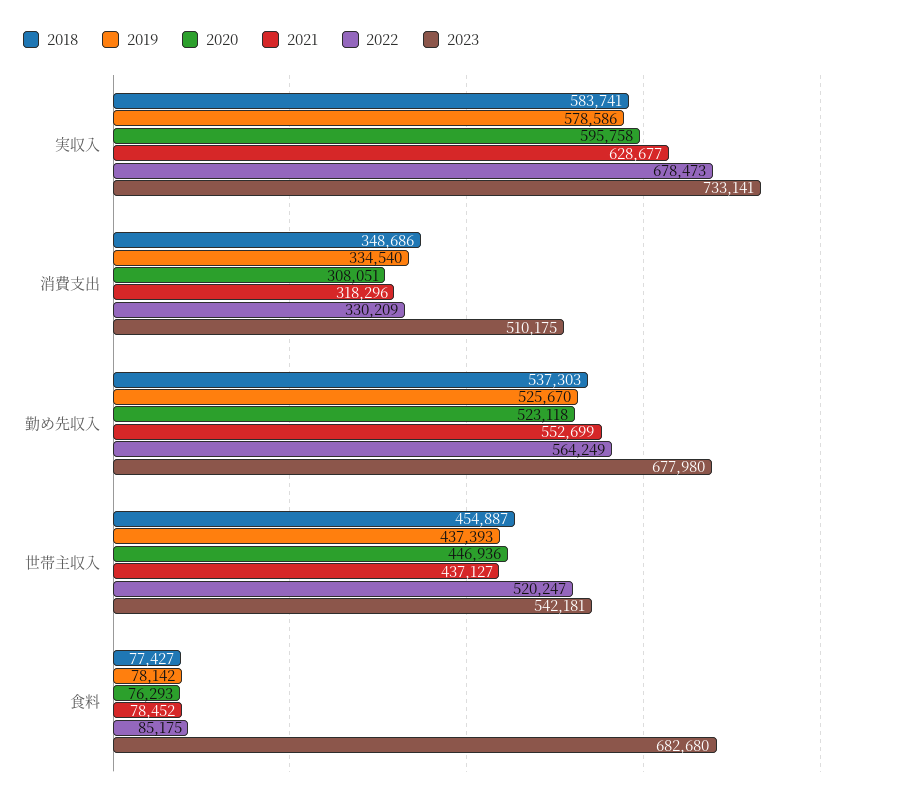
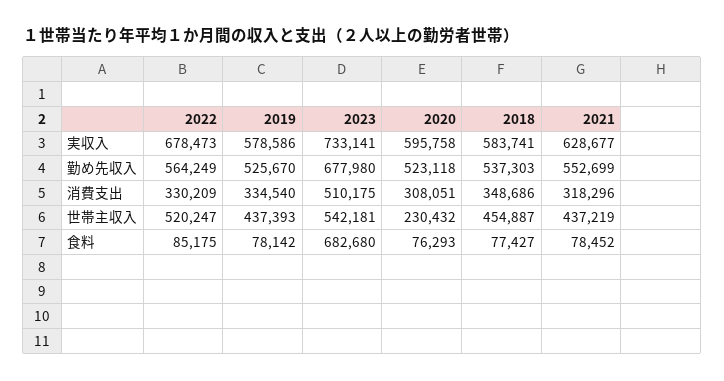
2020, 世帯主収入: 446936 -> 230432
2021, 世帯主収入: 437127 -> 437219

